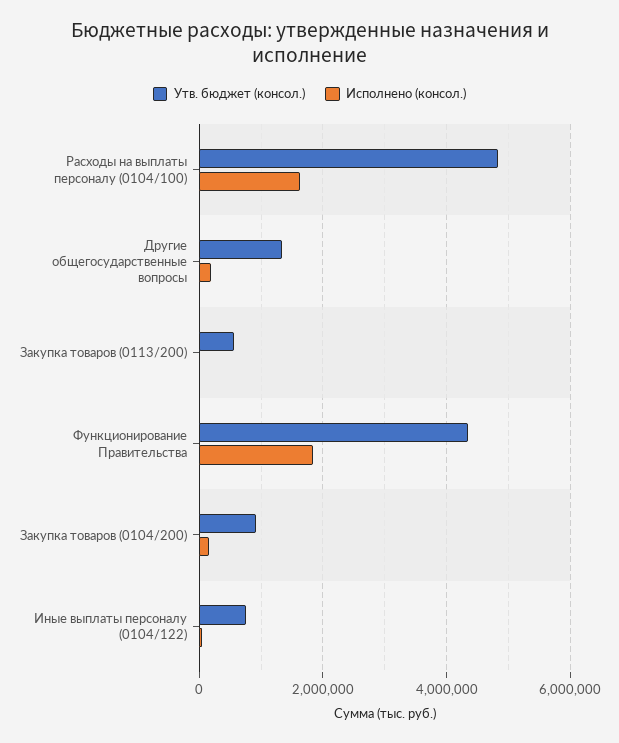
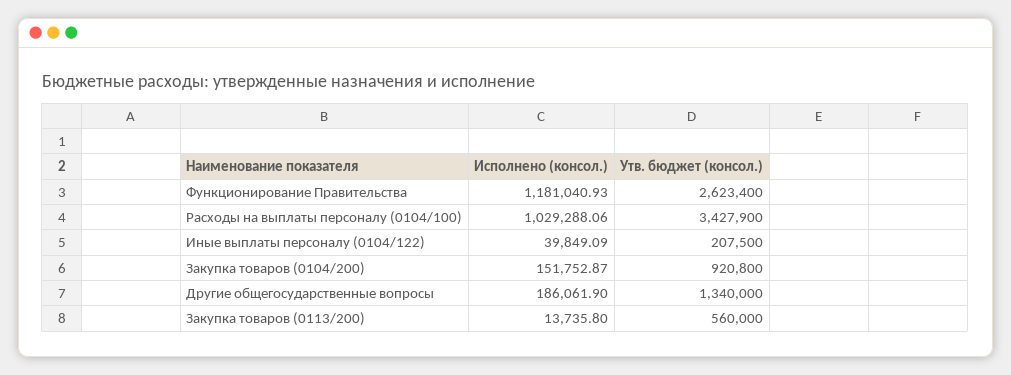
Утв. бюджет (консол.), Расходы на выплаты персоналу (0104/100): 4800000 -> 3427900
Исполнено (консол.), Расходы на выплаты персоналу (0104/100): 1600000 -> 1029288.06
Утв. бюджет (консол.), Функционирование Правительства: 4400000 -> 2623400
Исполнено (консол.), Функционирование Правительства: 1800000 -> 1181040.93
Утв. бюджет (консол.), Иные выплаты персоналу (0104/122): 800000 -> 207500

